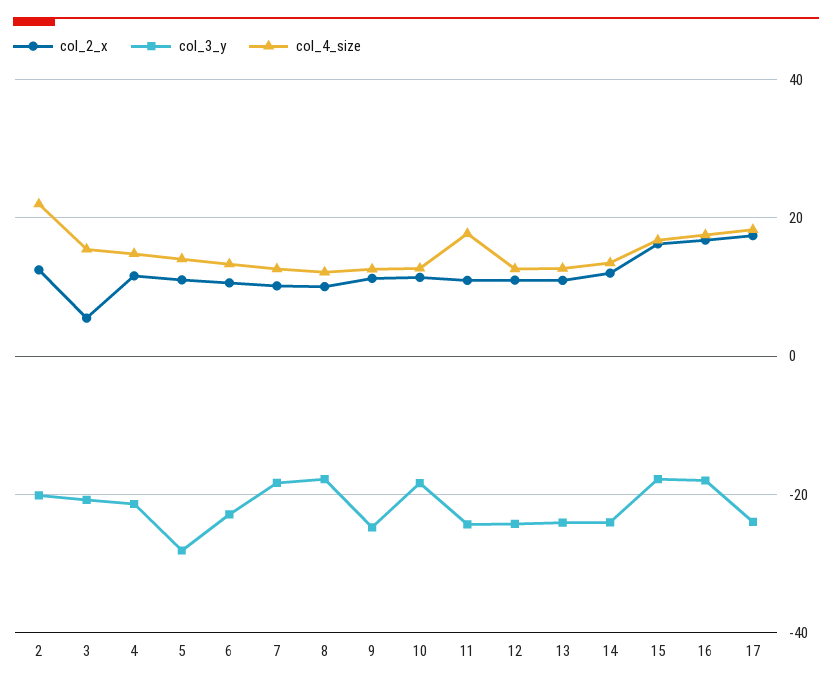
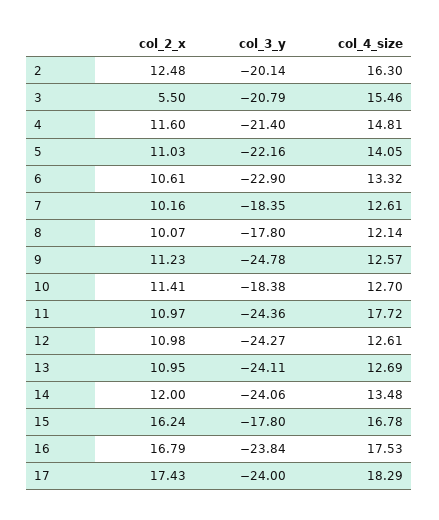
col_4_size, 2: 22 -> 16.3
col_3_y, 5: -28 -> -22.16
col_3_y, 16: -18 -> -23.84

